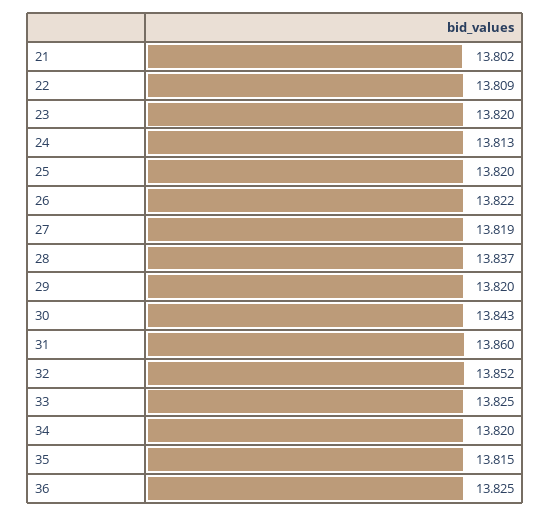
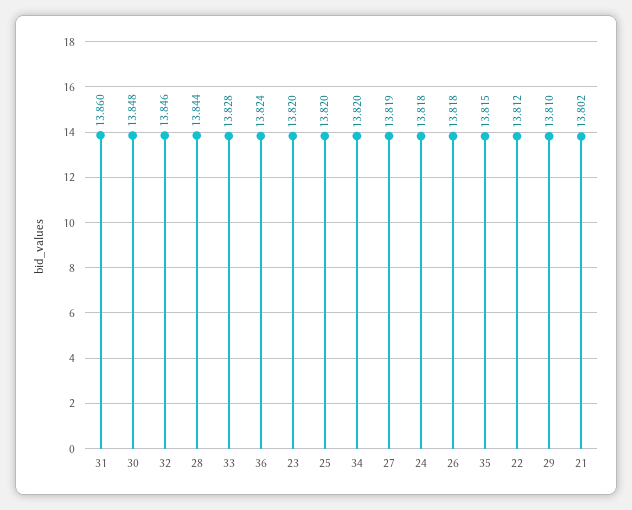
22: 13.809 -> 13.812
24: 13.813 -> 13.818
26: 13.822 -> 13.818
28: 13.837 -> 13.844
29: 13.82 -> 13.81
30: 13.843 -> 13.848
32: 13.852 -> 13.846
33: 13.825 -> 13.828
36: 13.825 -> 13.824

